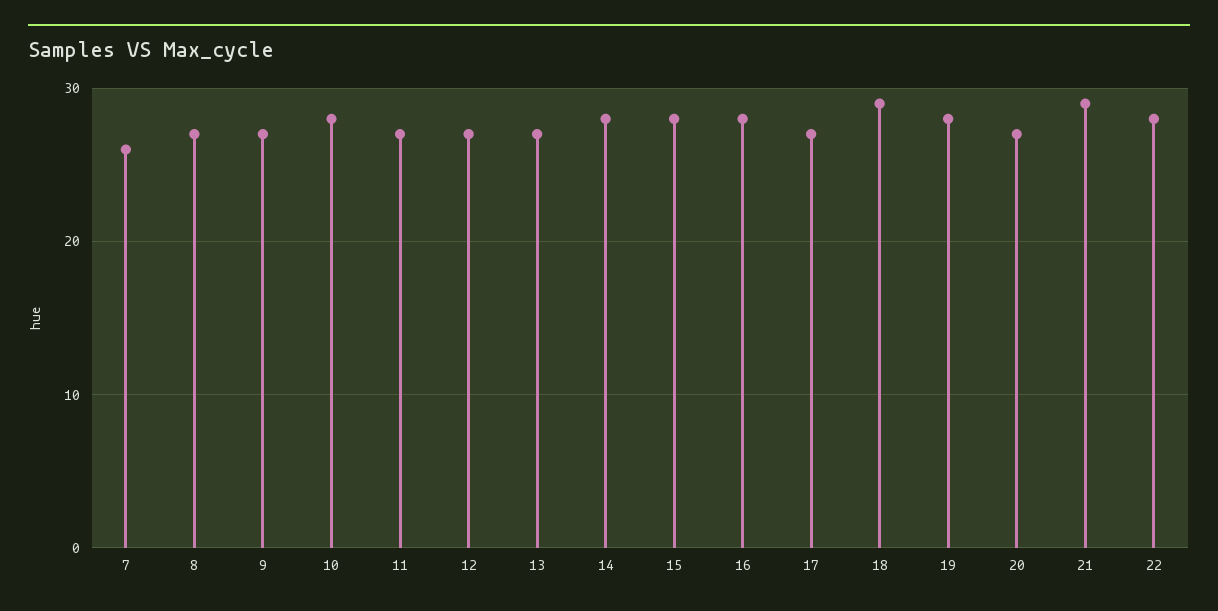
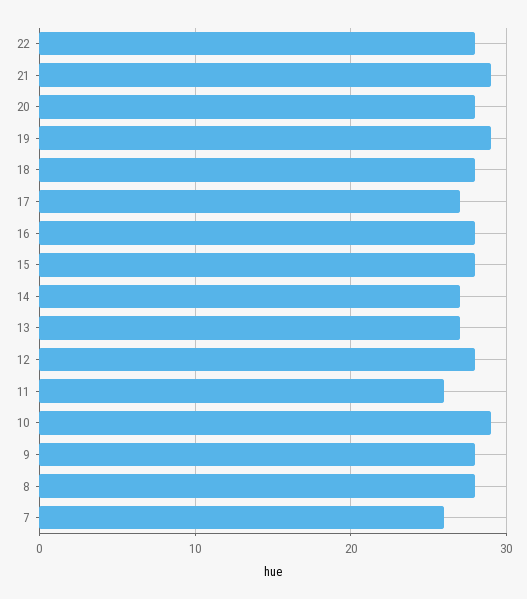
8: 27 -> 28
9: 27 -> 28
10: 28 -> 29
11: 27 -> 26
12: 27 -> 28
14: 28 -> 27
18: 29 -> 28
19: 28 -> 29
20: 27 -> 28

